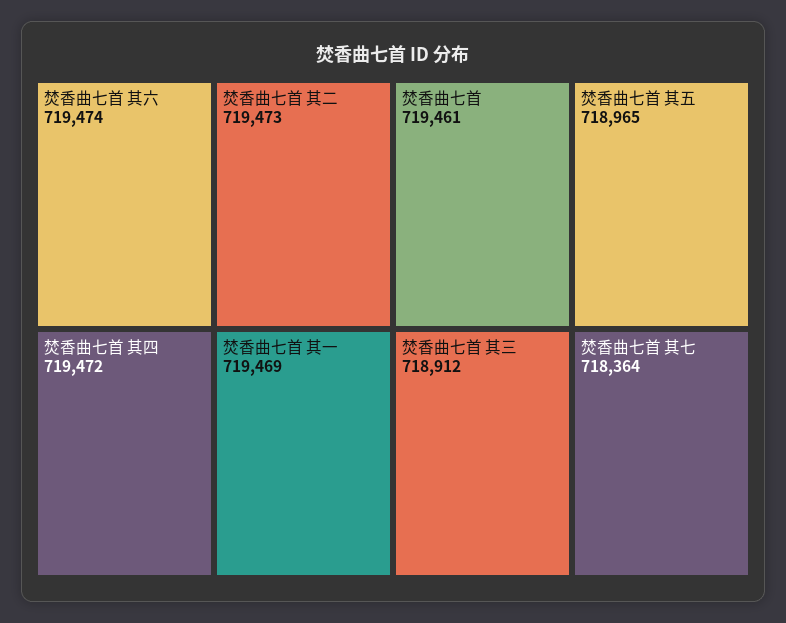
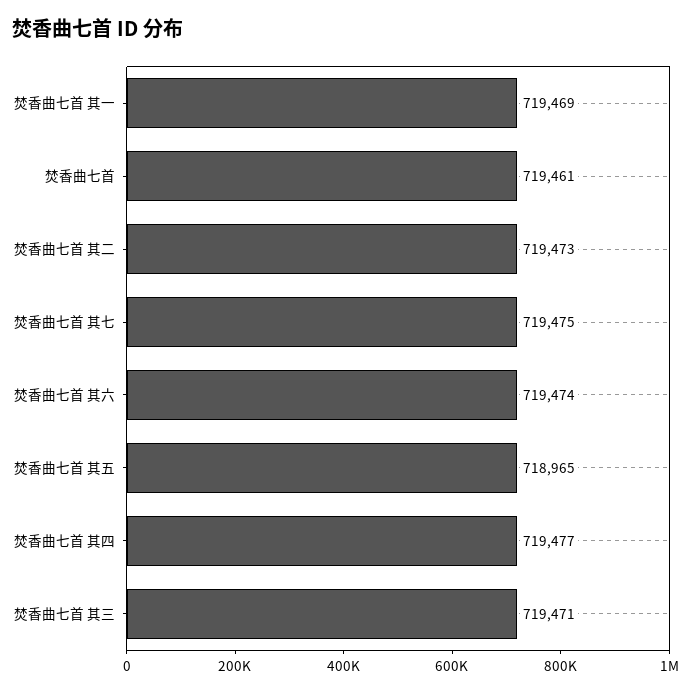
焚香曲七首 其四: 719472 -> 719477
焚香曲七首 其三: 718912 -> 719471
焚香曲七首 其七: 718364 -> 719475

